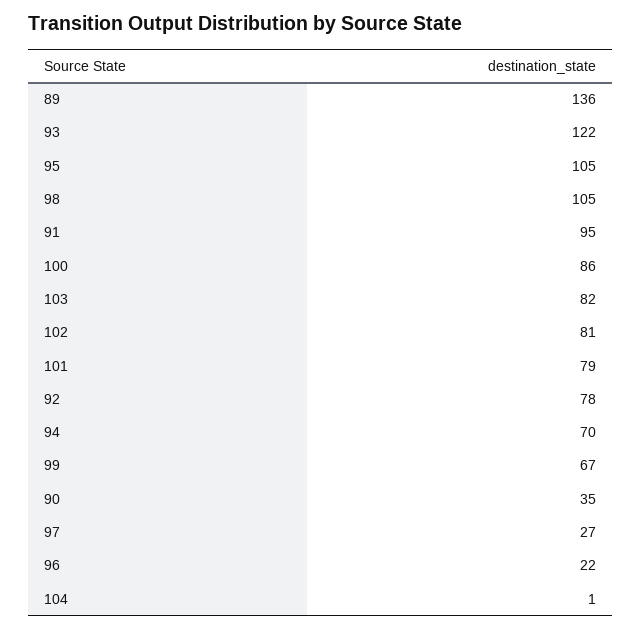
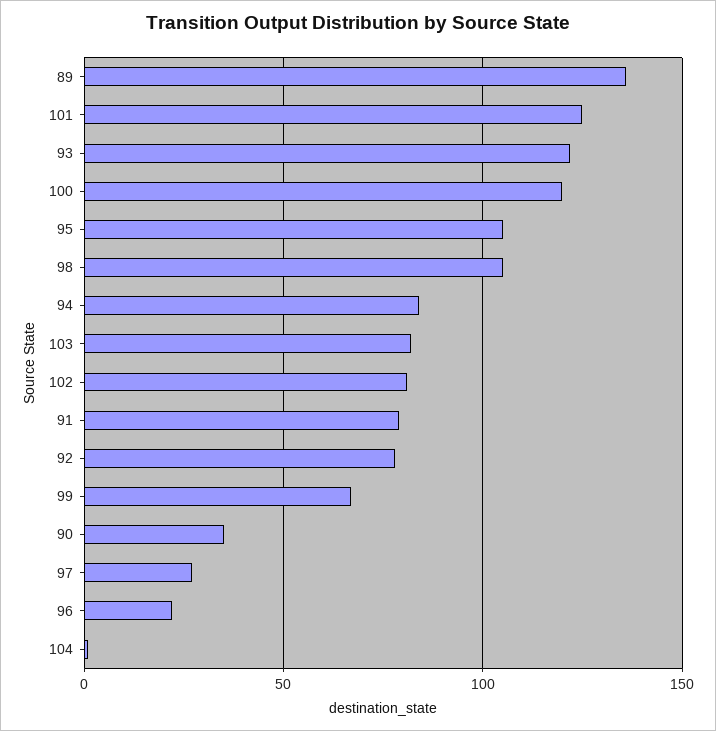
91: 95 -> 80
100: 86 -> 120
101: 79 -> 125
94: 70 -> 85

